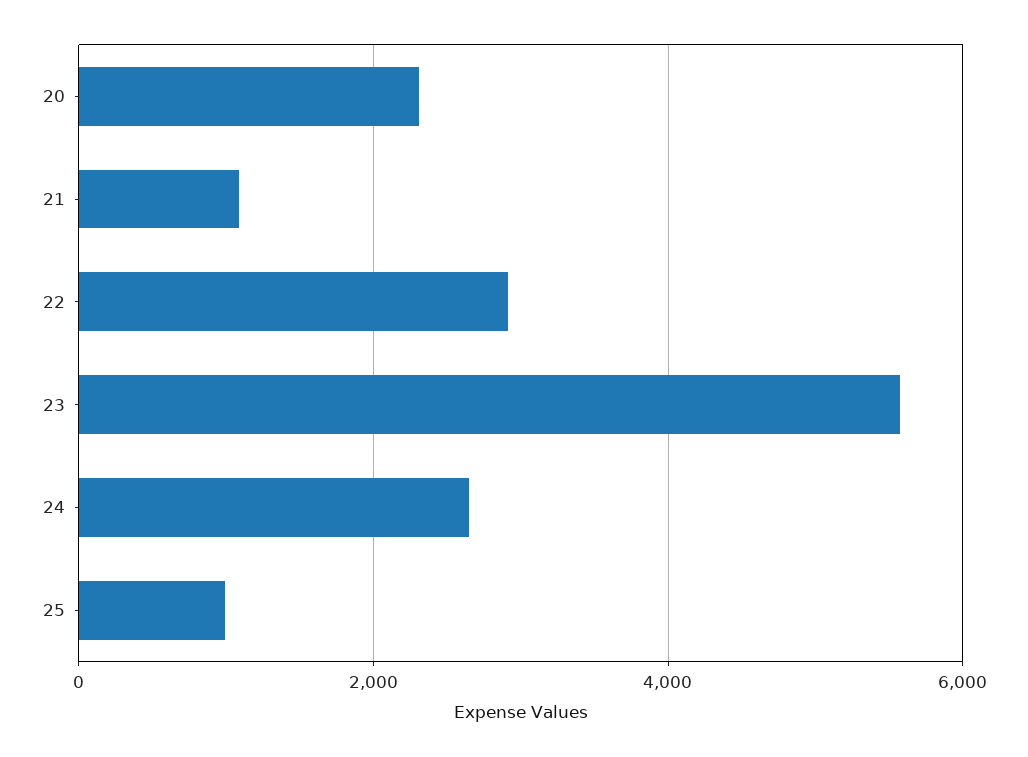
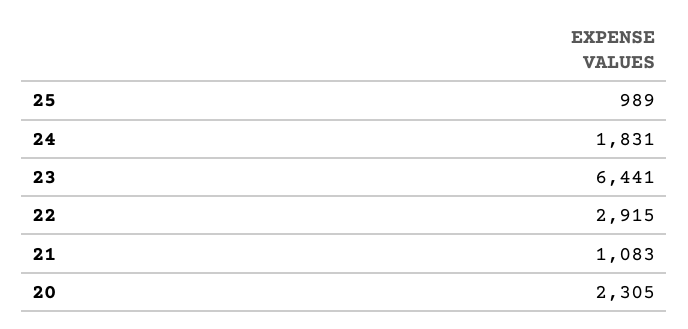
23: 5600 -> 6441
24: 2600 -> 1831

